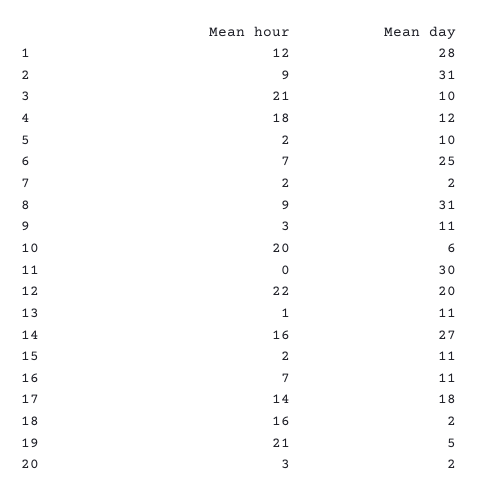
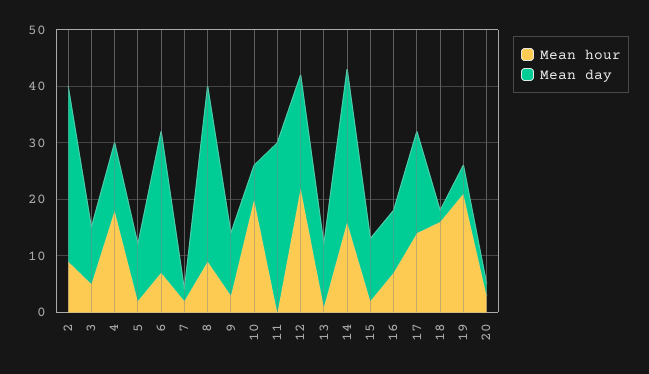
Mean hour, 1: 12 -> none
Mean day, 1: 28 -> none
Mean hour, 3: 21 -> 5

